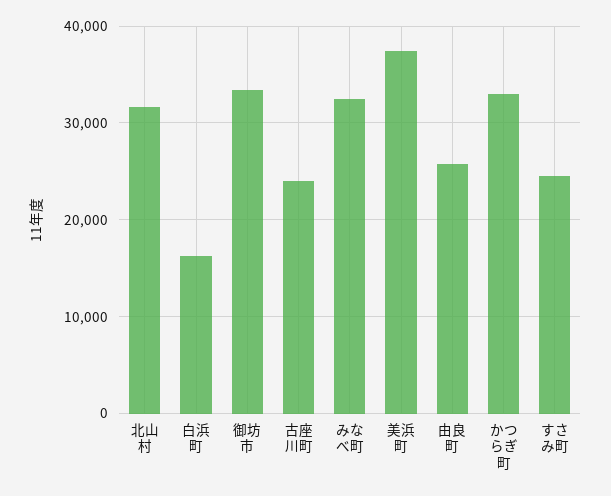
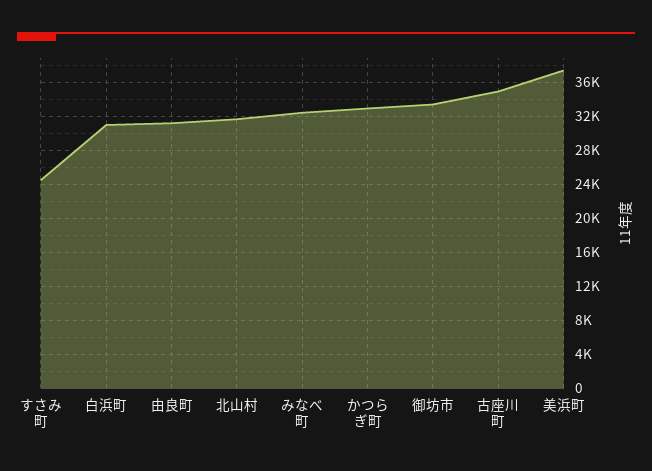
白浜町: 16000 -> 31000
古座川町: 24000 -> 35000
由良町: 26000 -> 31000

